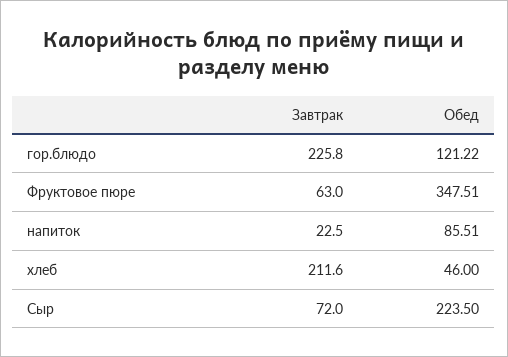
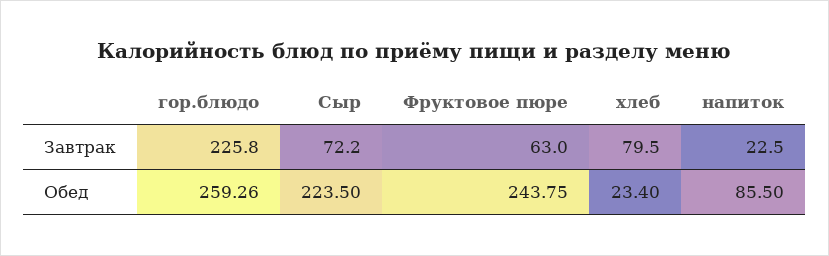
Обед, гор.блюдо: 121.22 -> 259.26
Обед, Фруктовое пюре: 347.51 -> 243.75
Обед, напиток: 85.51 -> 85.5
Завтрак, хлеб: 211.6 -> 79.5
Обед, хлеб: 46 -> 23.4
Завтрак, Сыр: 72 -> 72.2

